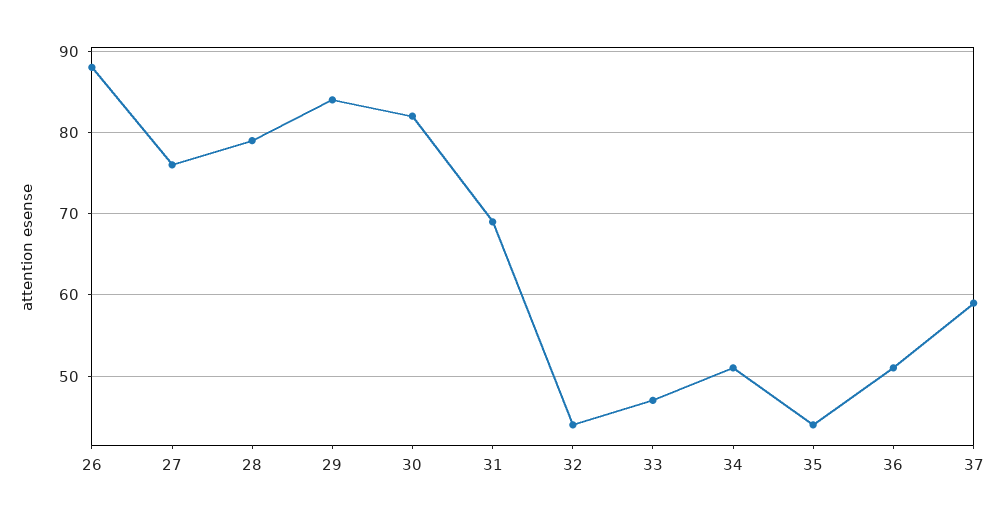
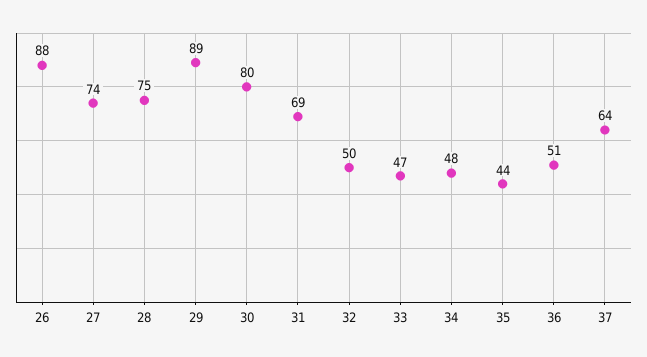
27: 76 -> 74
28: 79 -> 75
29: 84 -> 89
30: 82 -> 80
32: 44 -> 50
34: 51 -> 48
37: 59 -> 64

